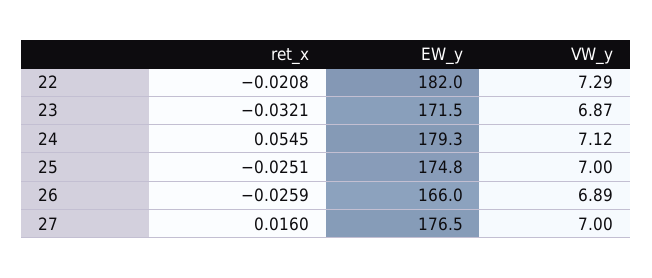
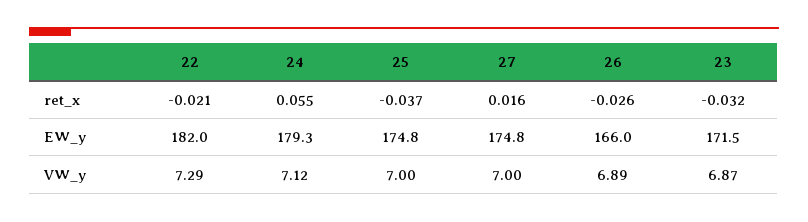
ret_x, 25: -0.0251 -> -0.037
EW_y, 27: 176.5 -> 174.8

